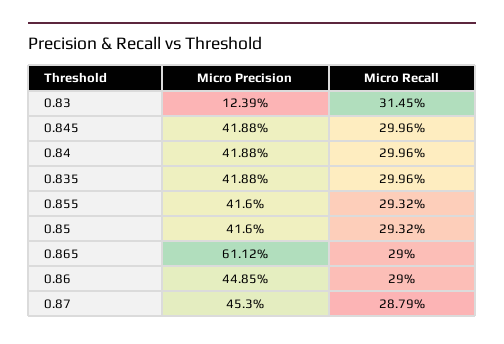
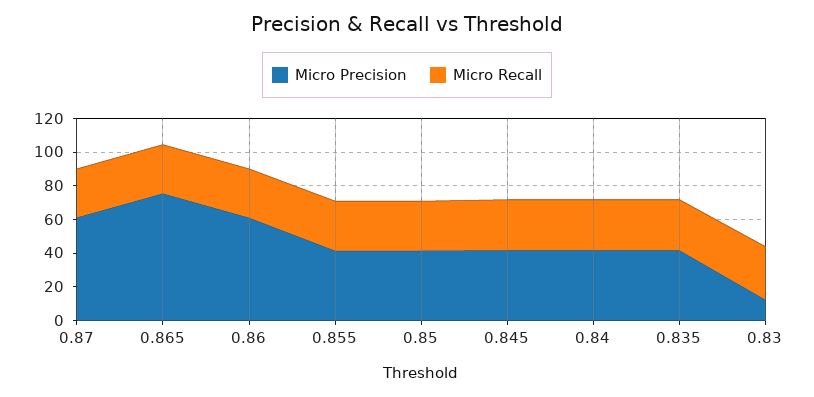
Micro Precision, 0.865: 61.12 -> 75
Micro Precision, 0.86: 44.85 -> 60
Micro Precision, 0.87: 45.3 -> 60

